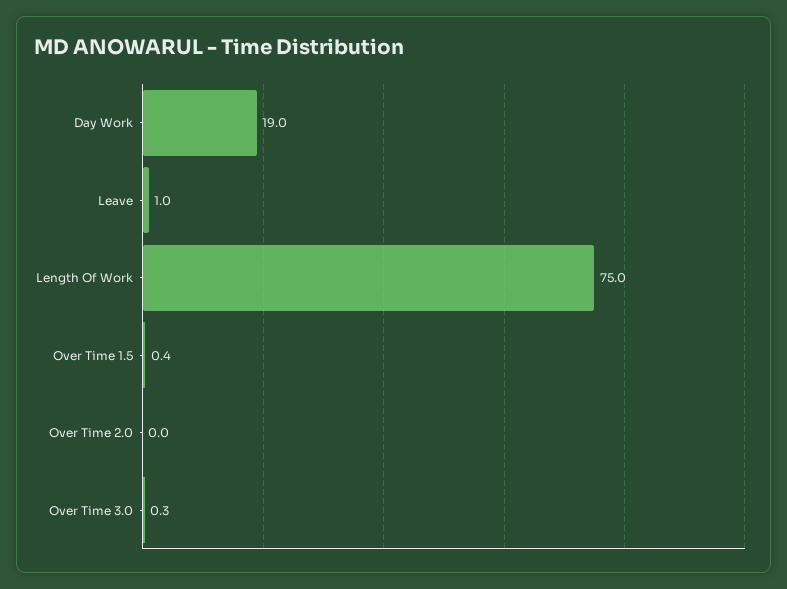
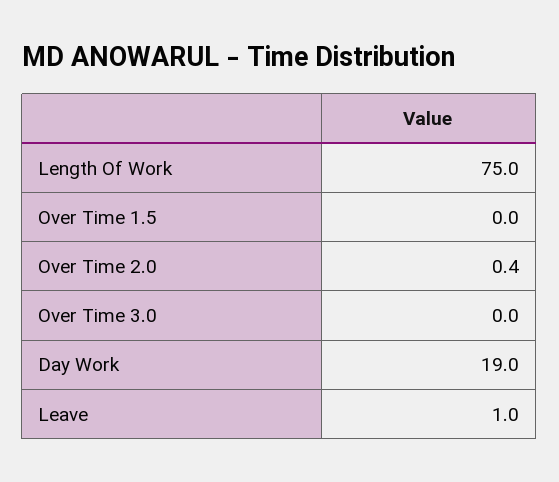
Over Time 1.5: 0.4 -> 0
Over Time 2.0: 0 -> 0.4
Over Time 3.0: 0.3 -> 0

